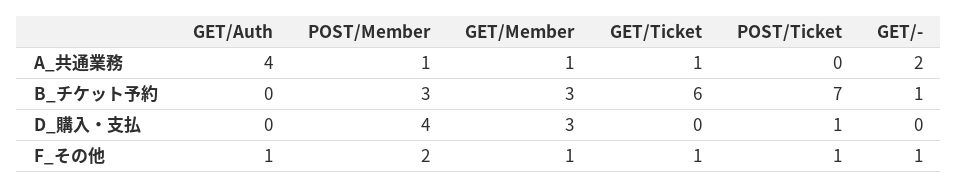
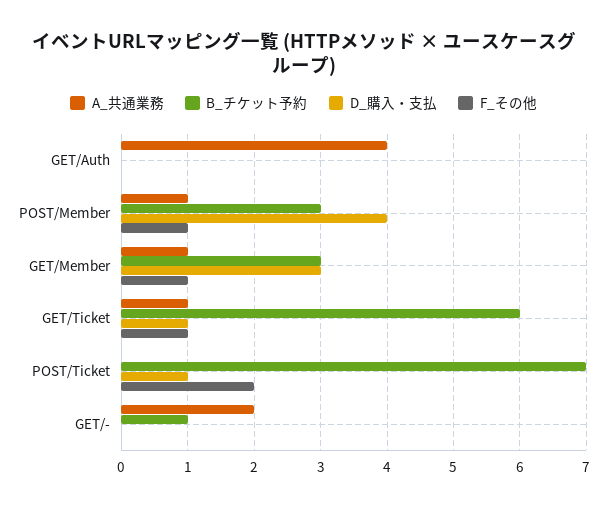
D_購入・支払, GET/Ticket: 0 -> 1
F_その他, GET/Auth: 1 -> 0
F_その他, POST/Member: 2 -> 1
F_その他, POST/Ticket: 1 -> 2
F_その他, GET/-: 1 -> 0

